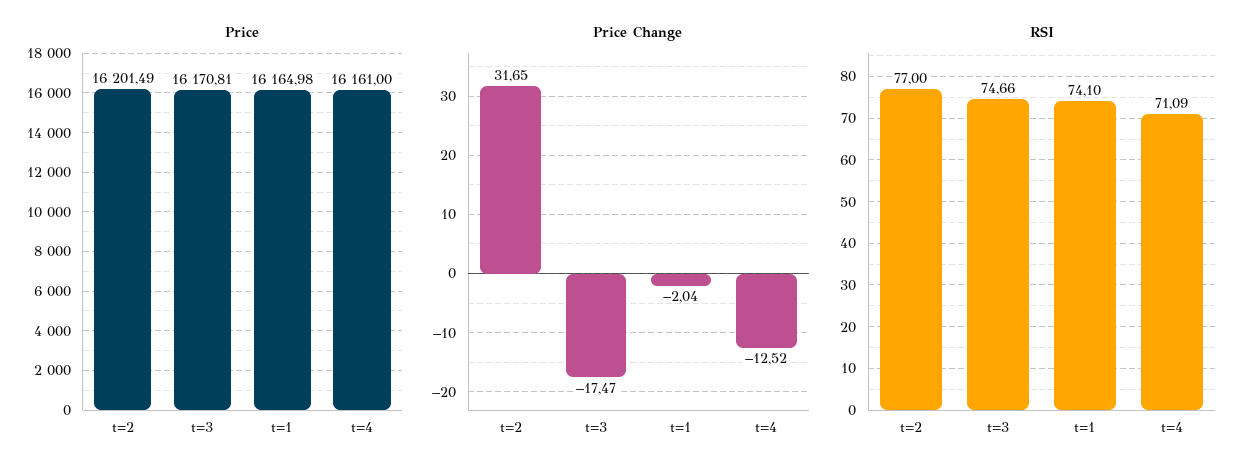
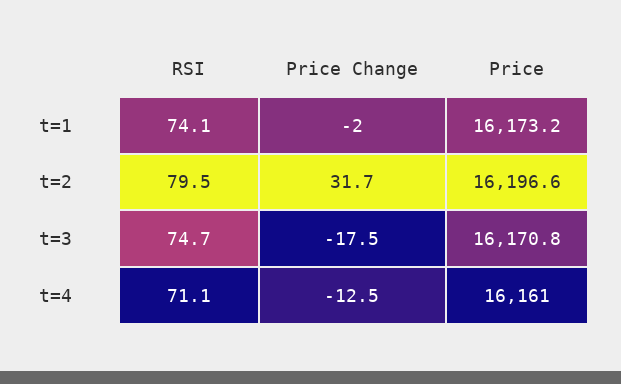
Price, t=2: 16201.49 -> 16196.6
Price, t=1: 16164.98 -> 16173.2
RSI, t=2: 77 -> 79.5

